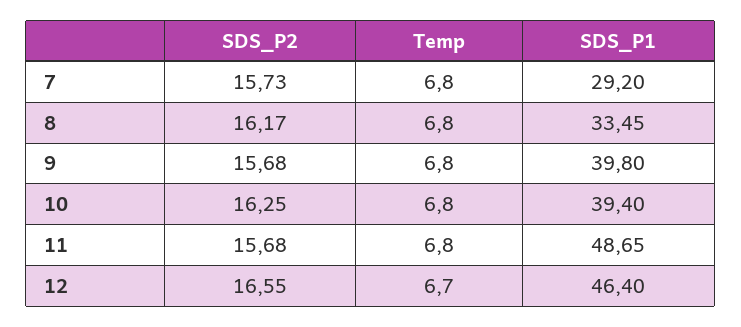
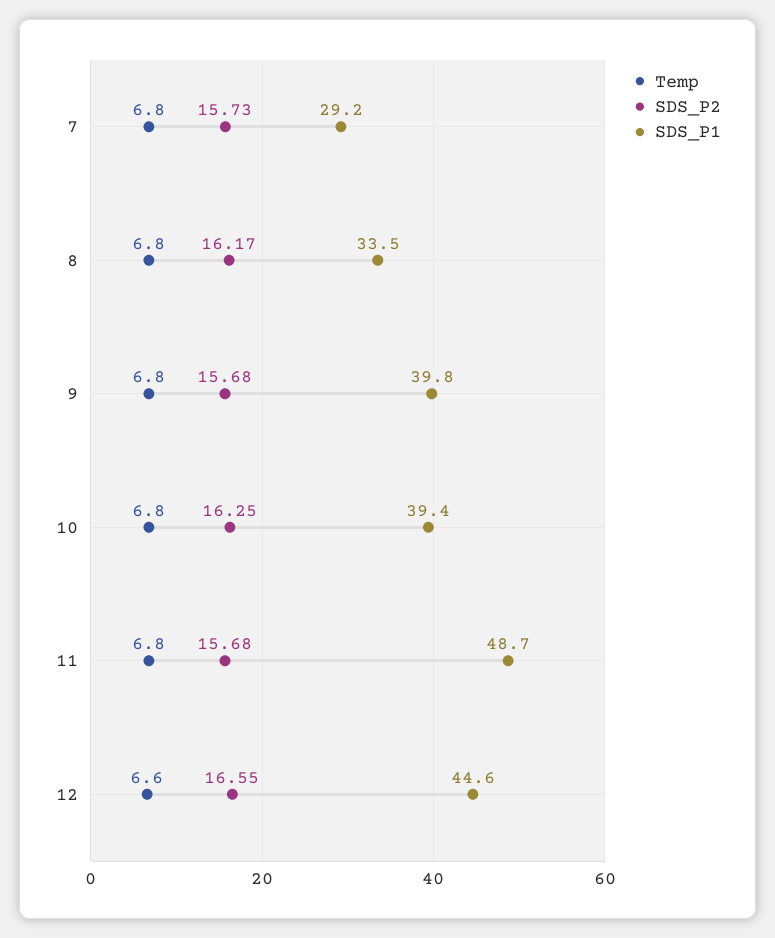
Temp, 12: 6.7 -> 6.6
SDS_P1, 12: 46.4 -> 44.6

